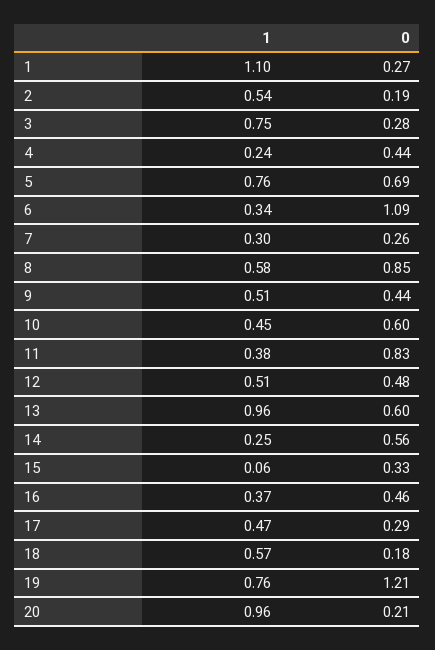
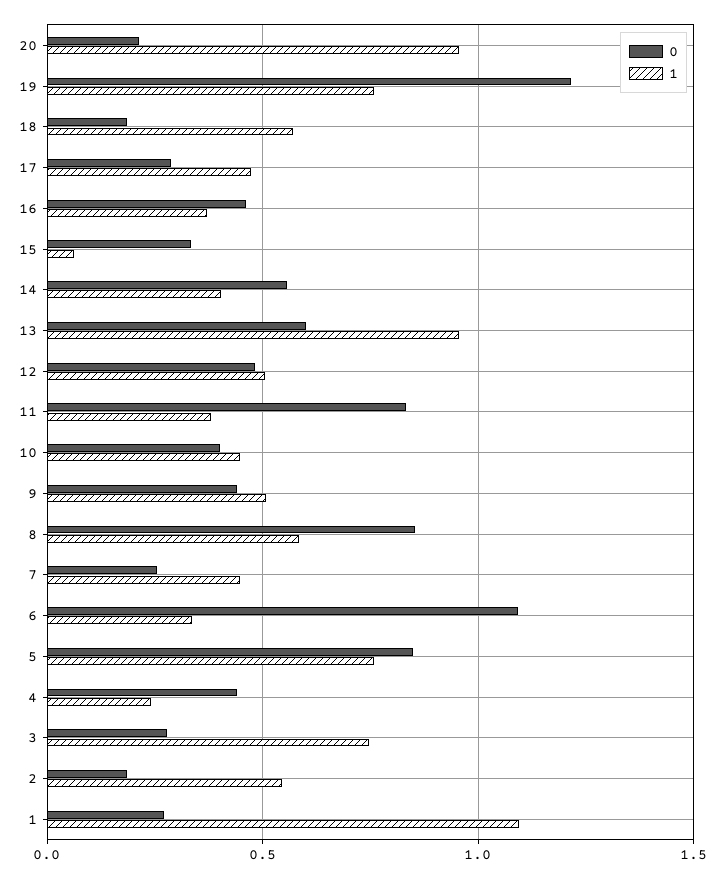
0, 5: 0.69 -> 0.85
1, 7: 0.3 -> 0.45
0, 10: 0.6 -> 0.4
1, 14: 0.25 -> 0.4

